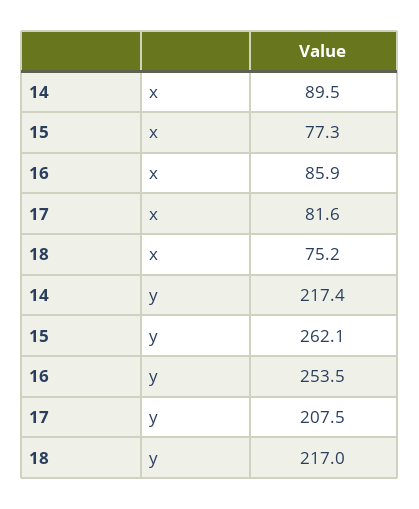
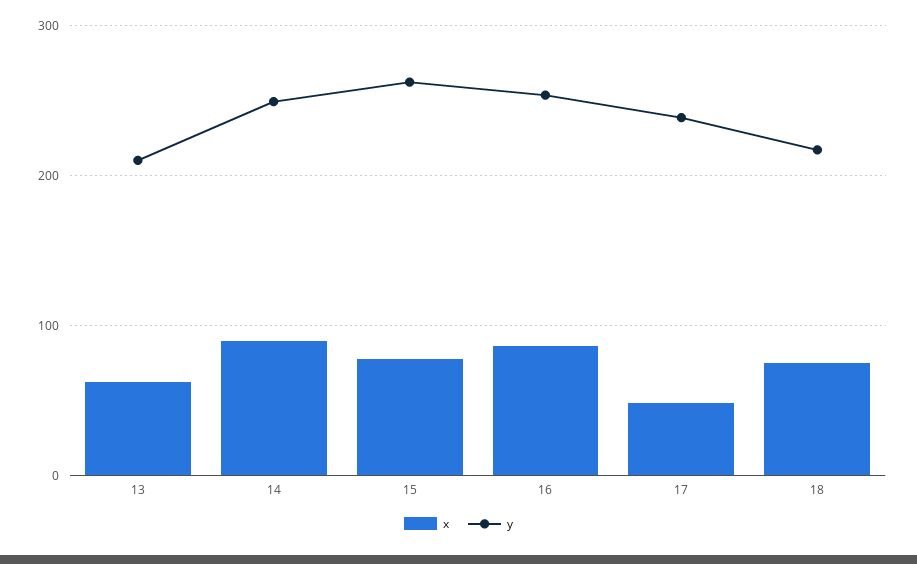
x, 17: 81.6 -> 50
y, 14: 217.4 -> 250
y, 17: 207.5 -> 240
x, 13: none -> 60
y, 13: none -> 210

